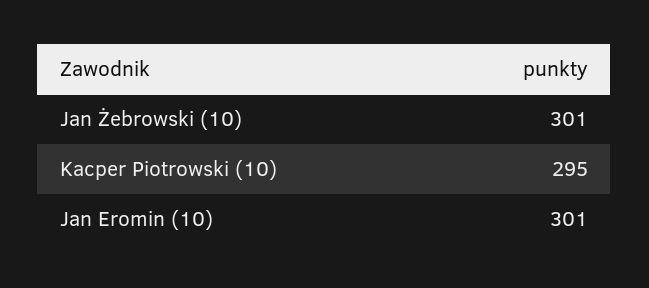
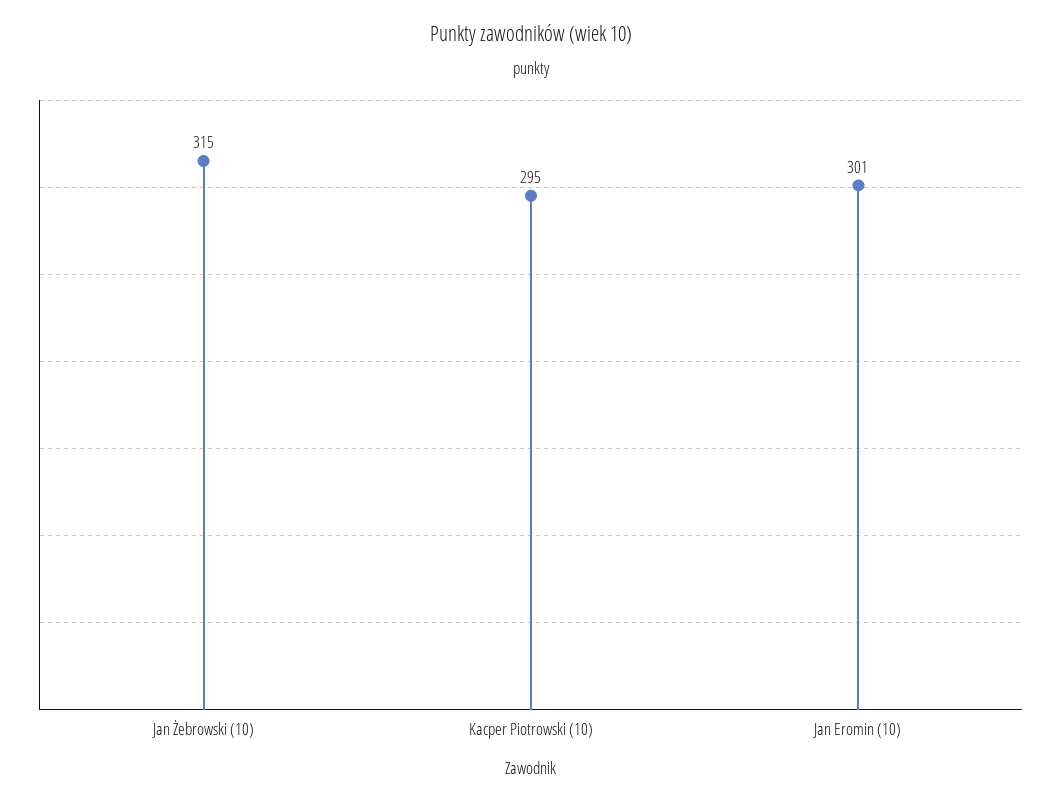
Jan Żebrowski (10): 301 -> 315

